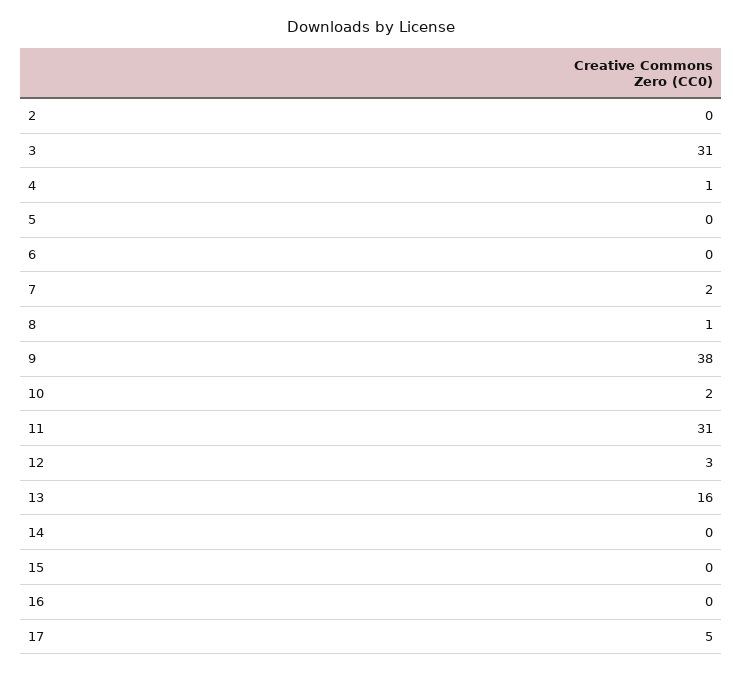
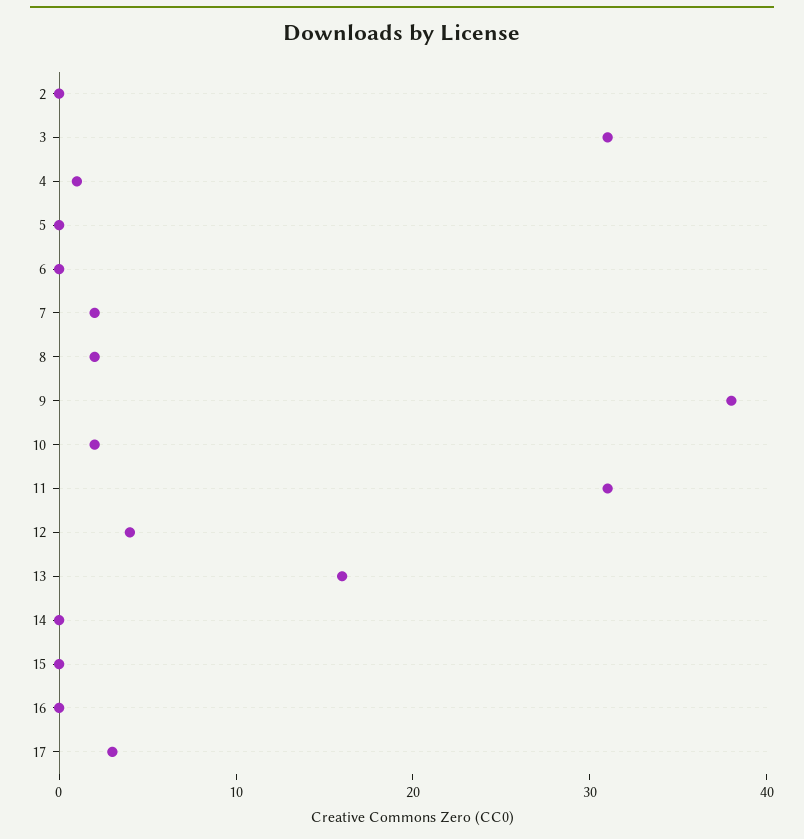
8: 1 -> 2
12: 3 -> 4
17: 5 -> 3

